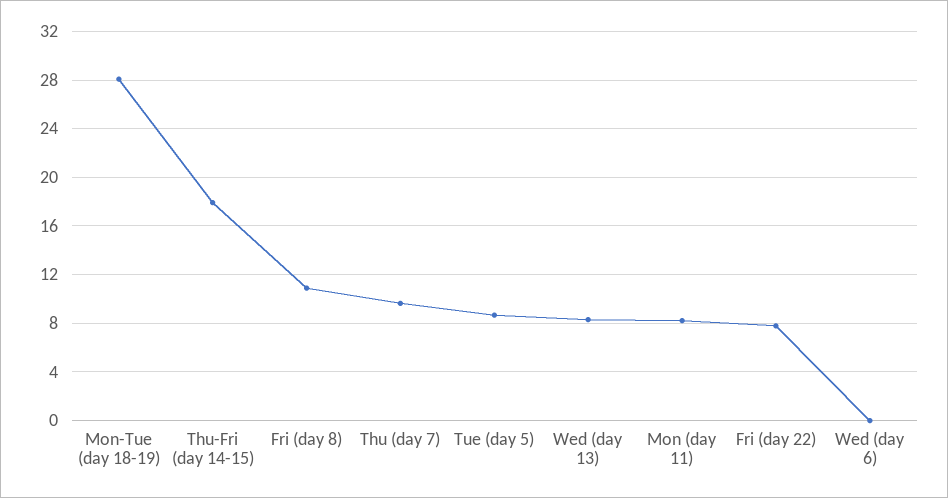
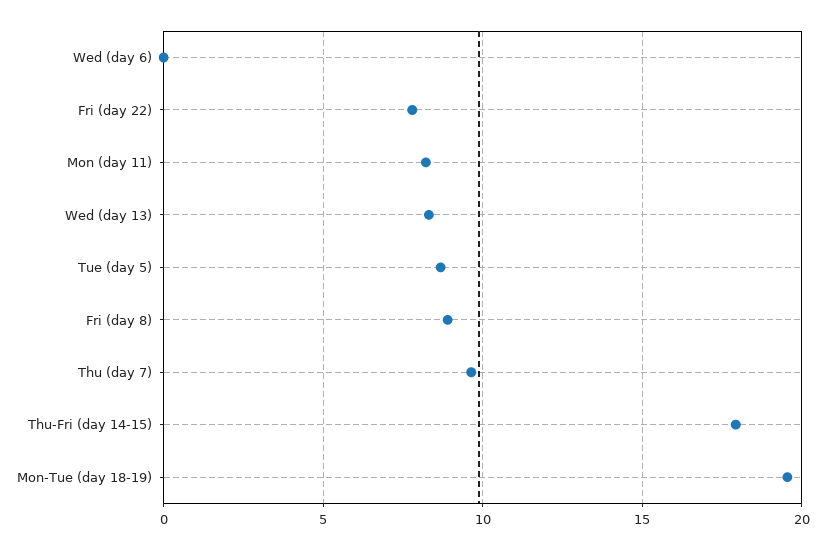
Mon-Tue (day 18-19): 28 -> 19.5
Fri (day 8): 11 -> 9

